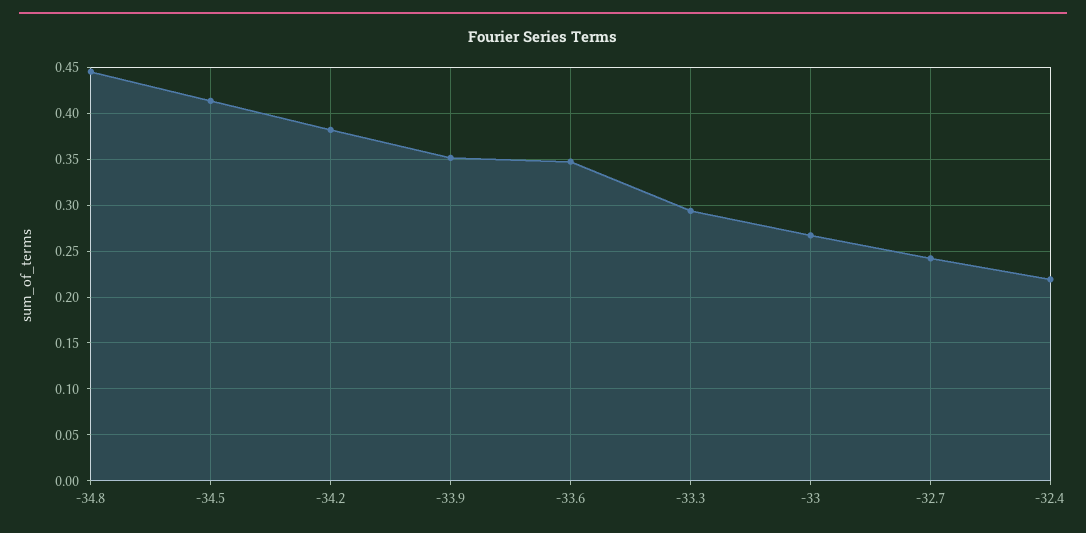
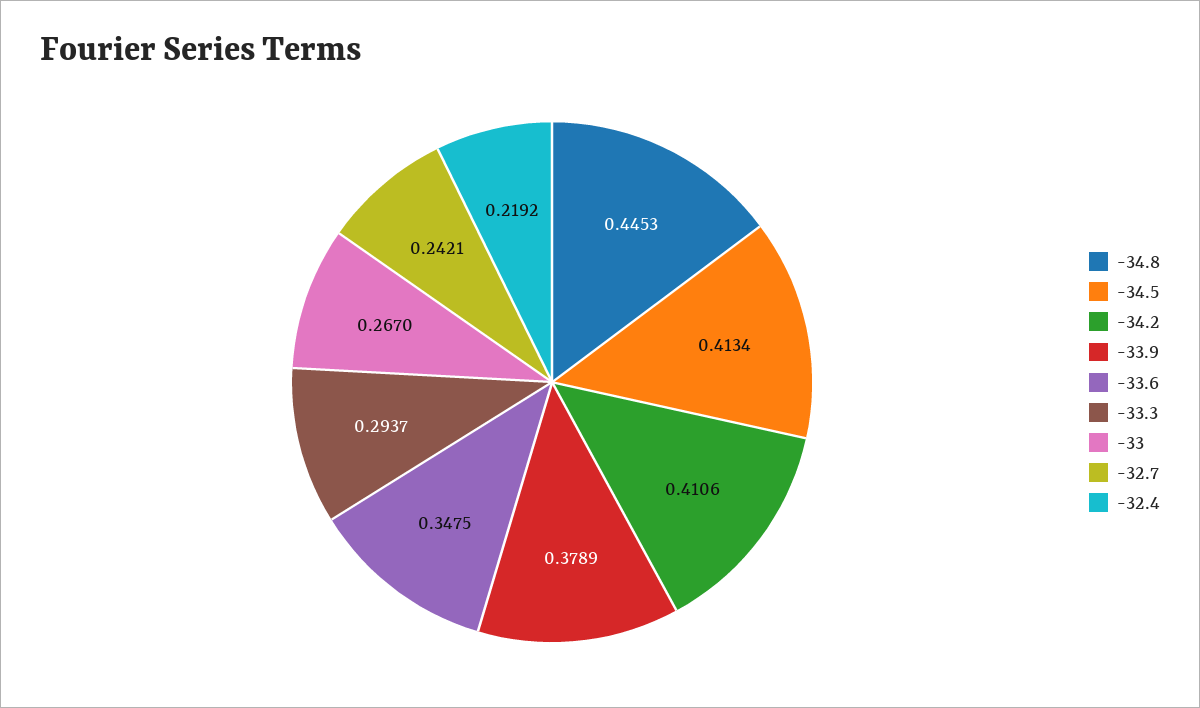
-34.2: 0.38 -> 0.4106
-33.9: 0.35 -> 0.3789

